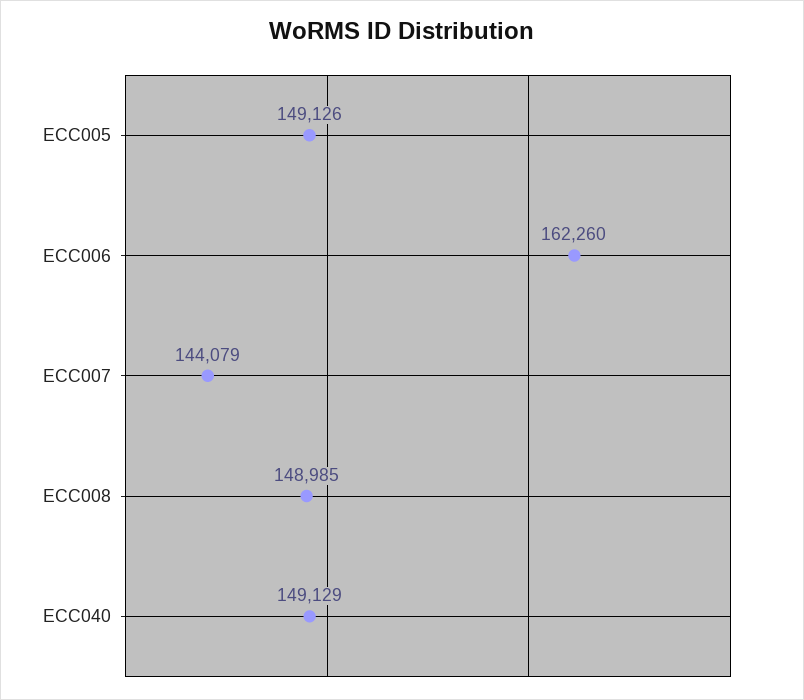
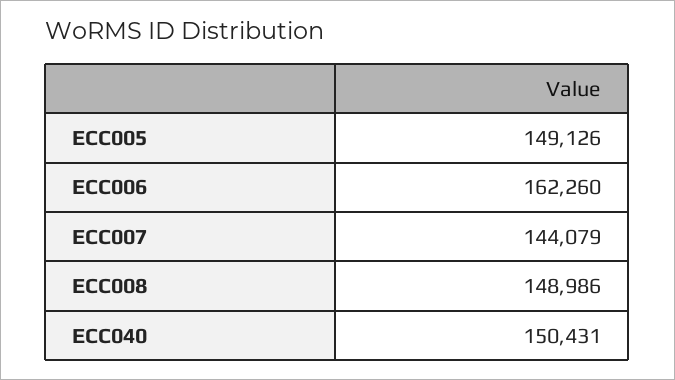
ECC008: 148985 -> 148986
ECC040: 149129 -> 150431

